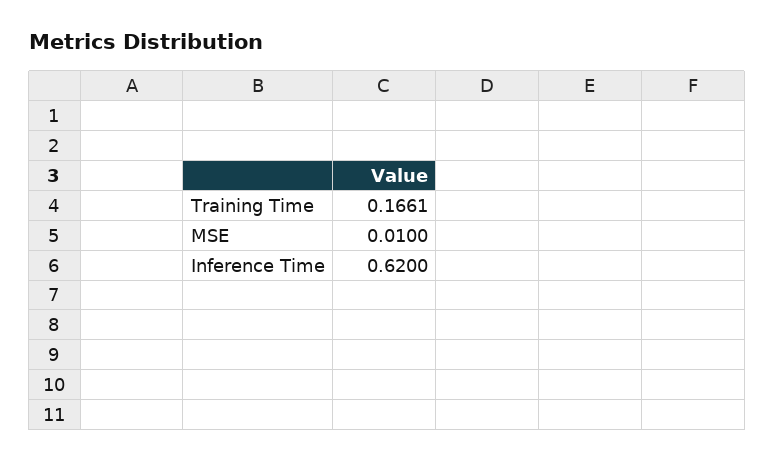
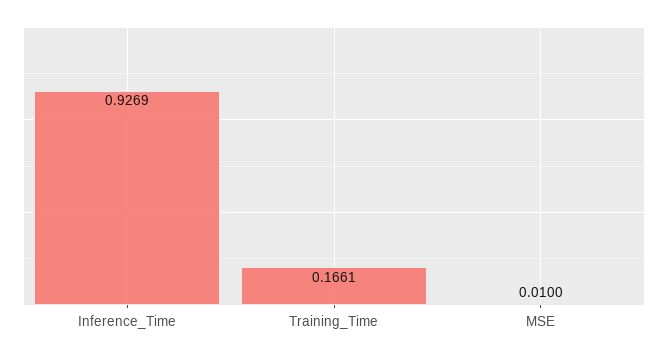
Inference Time: 0.62 -> 0.9269

